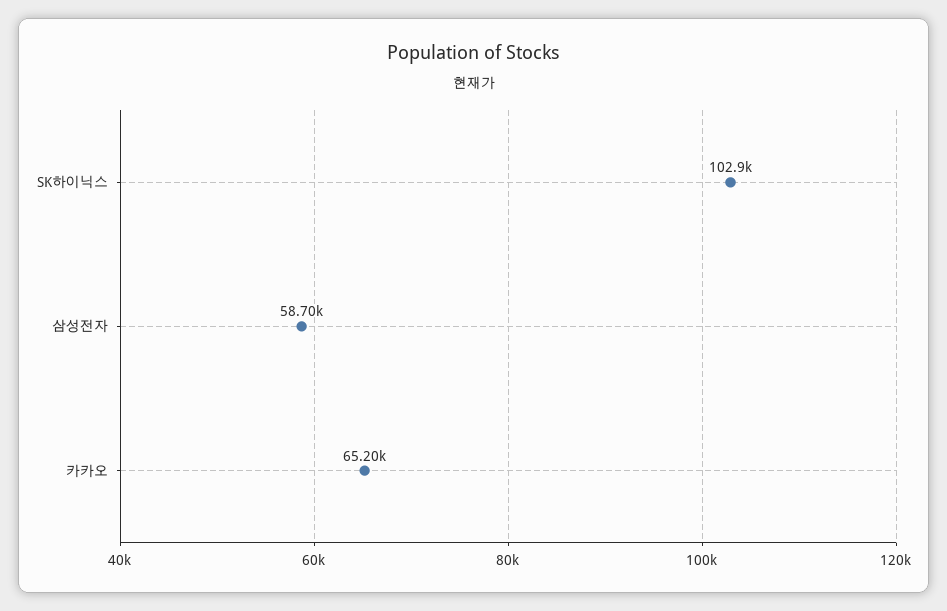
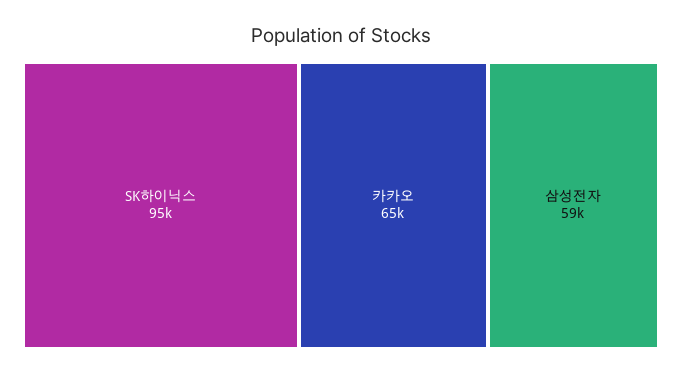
SK하이닉스: 102900 -> 95000

